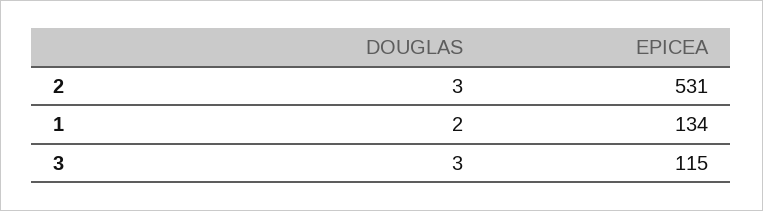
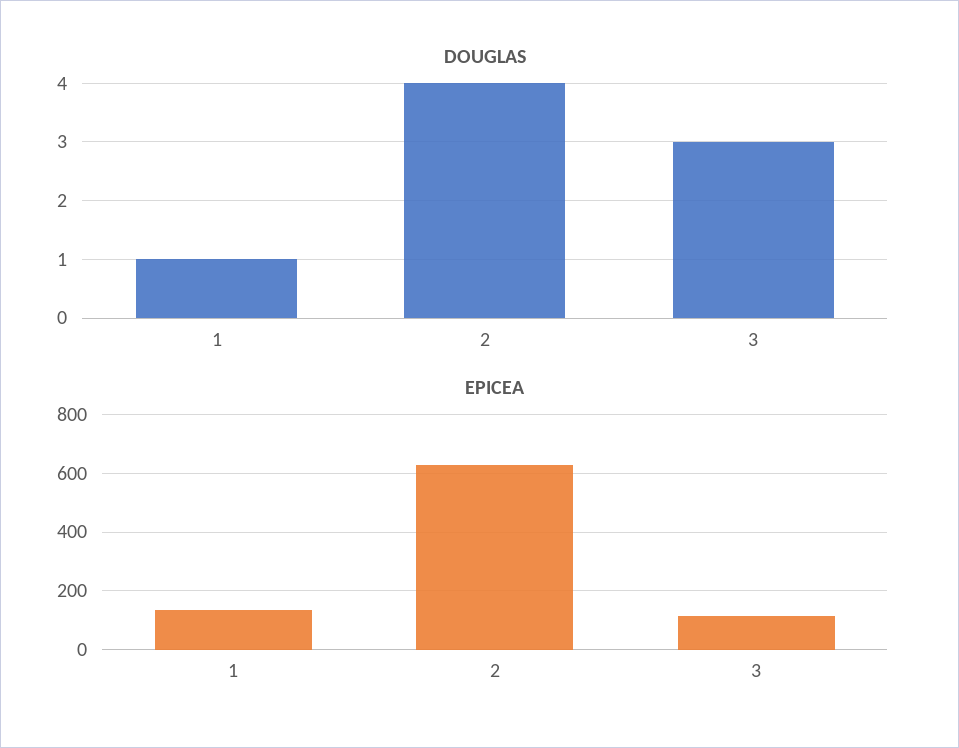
DOUGLAS, 2: 3 -> 4
EPICEA, 2: 531 -> 625
DOUGLAS, 1: 2 -> 1

